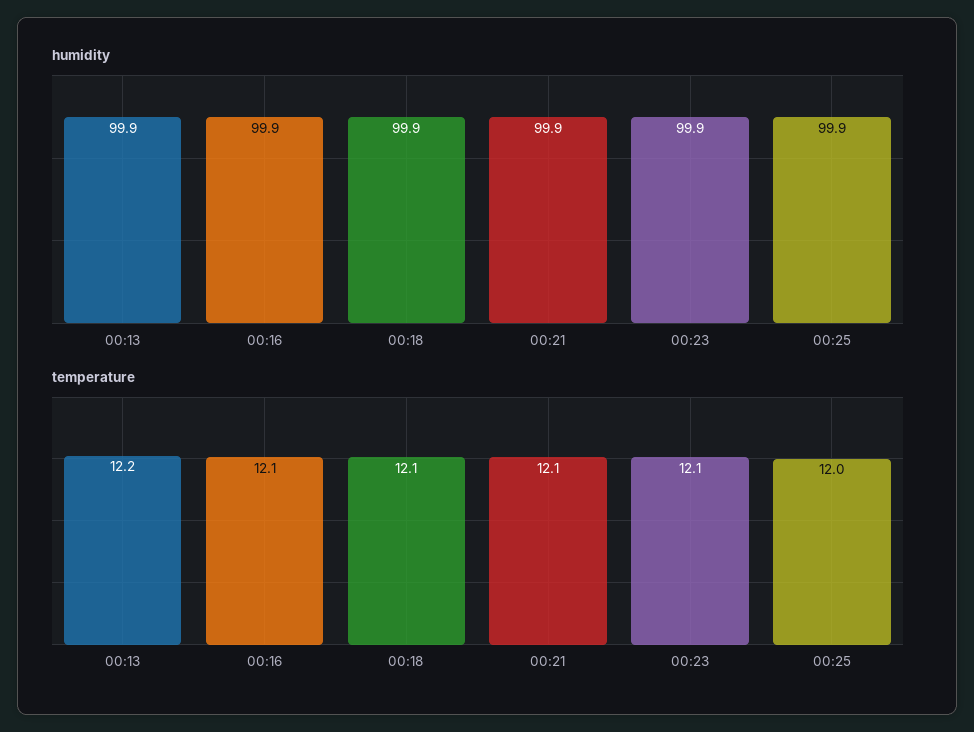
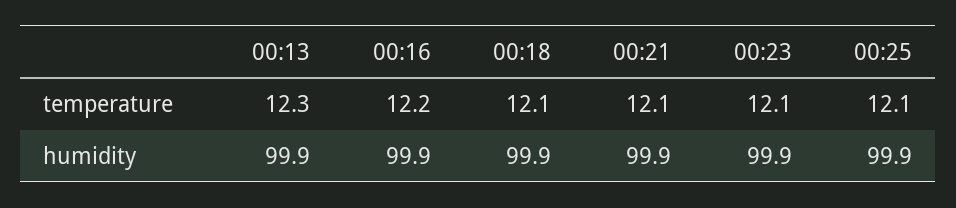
temperature, 00:13: 12.2 -> 12.3
temperature, 00:16: 12.1 -> 12.2
temperature, 00:25: 12 -> 12.1

